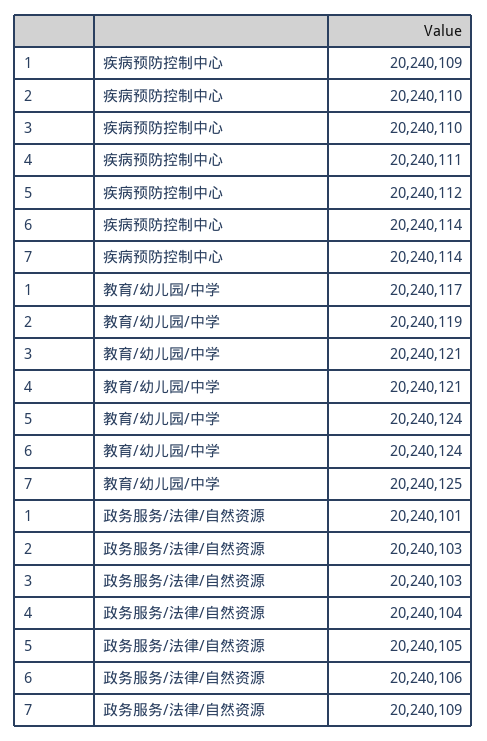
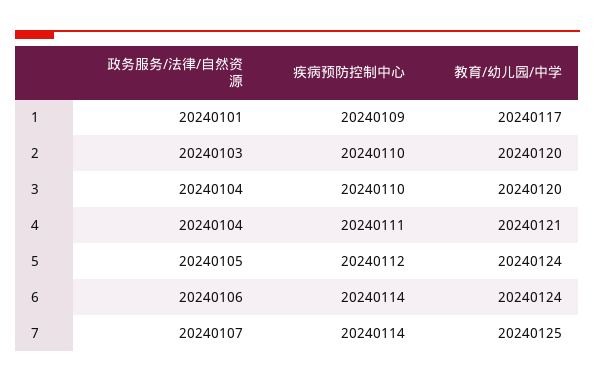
2, 教育/幼儿园/中学: 20240119 -> 20240120
3, 教育/幼儿园/中学: 20240121 -> 20240120
3, 政务服务/法律/自然资源: 20240103 -> 20240104
7, 政务服务/法律/自然资源: 20240109 -> 20240107

